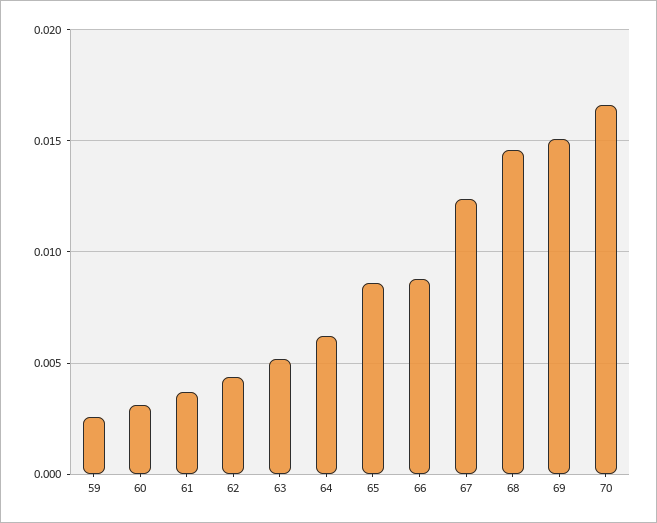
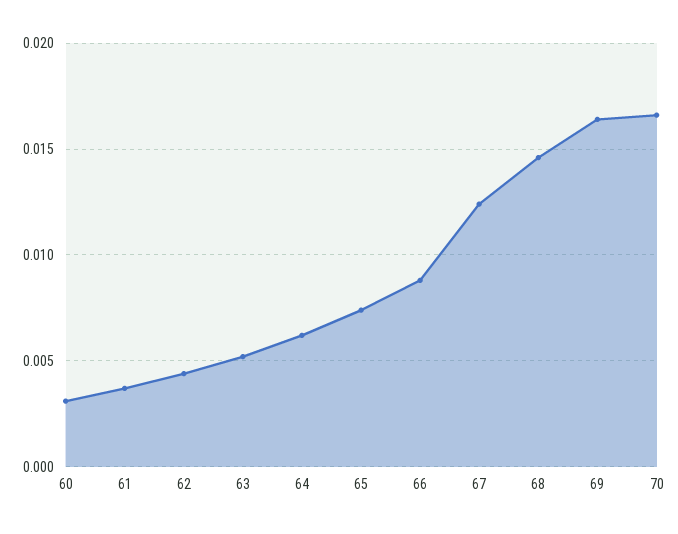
59: 0.0025 -> none
65: 0.0085 -> 0.0075
69: 0.015 -> 0.0165

